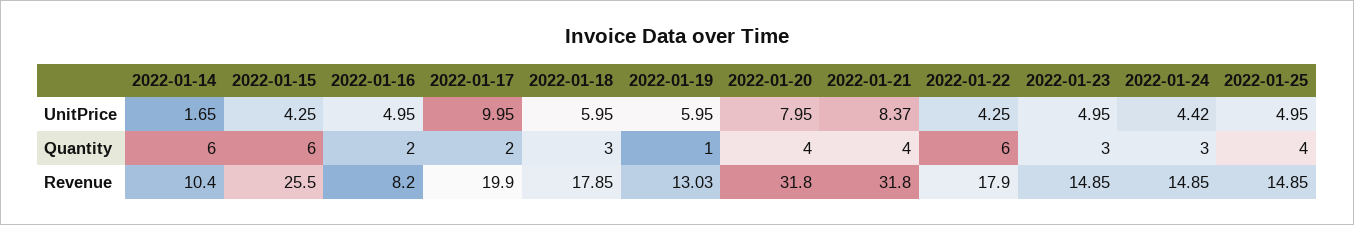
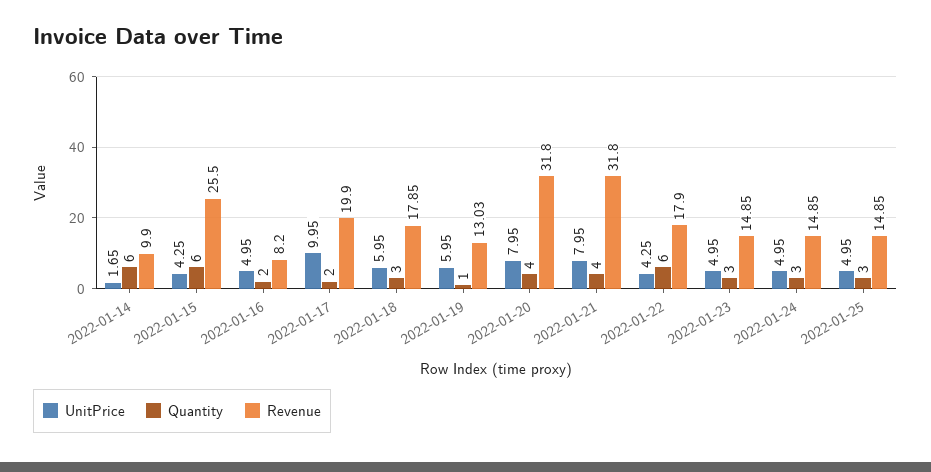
UnitPrice, 2022-01-21: 8.37 -> 7.95
UnitPrice, 2022-01-24: 4.42 -> 4.95
Quantity, 2022-01-25: 4 -> 3
Revenue, 2022-01-14: 10.4 -> 9.9

